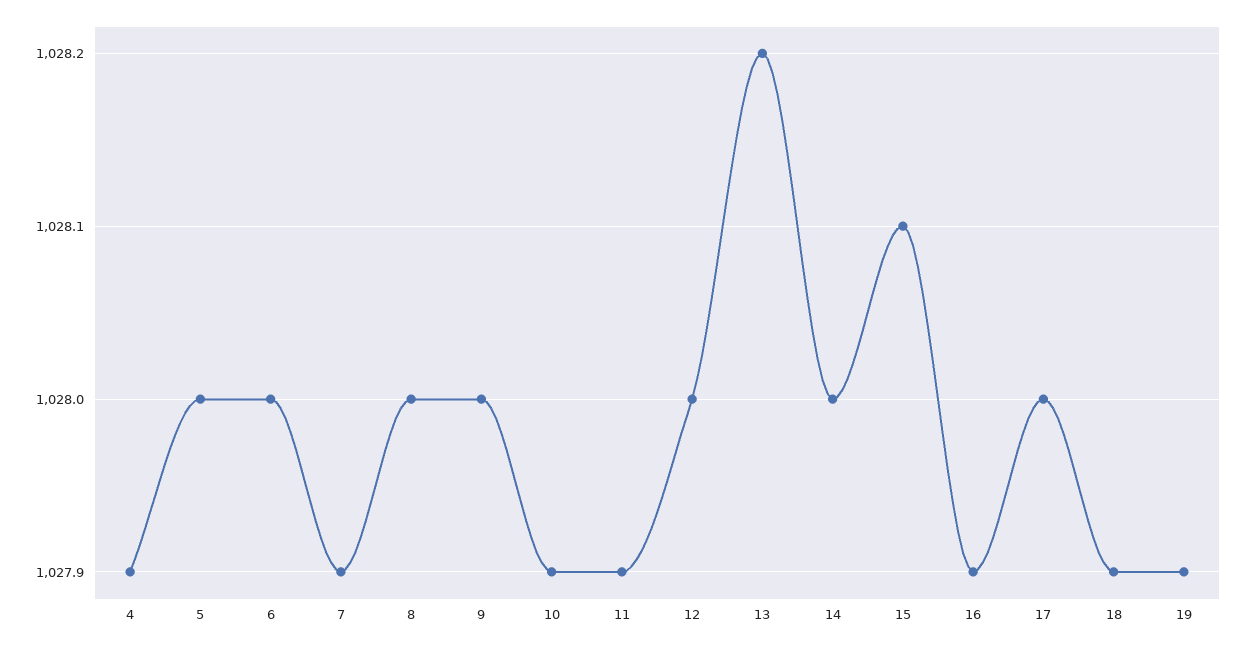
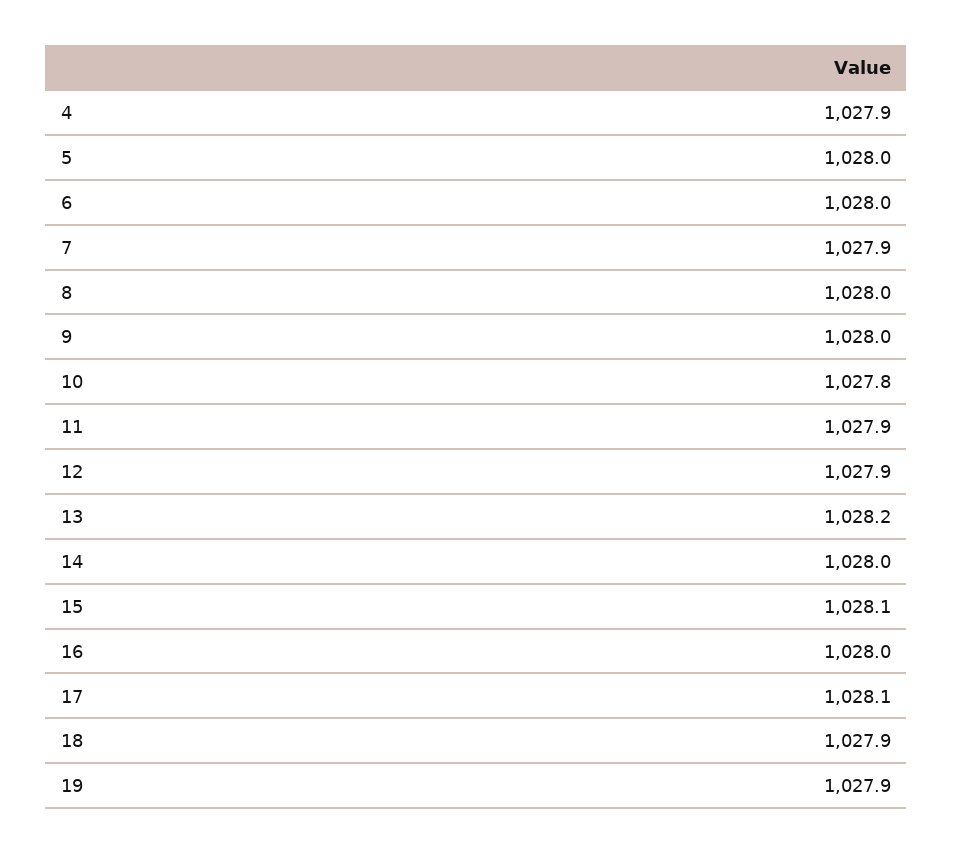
10: 1027.9 -> 1027.8
12: 1028 -> 1027.9
16: 1027.9 -> 1028
17: 1028 -> 1028.1

